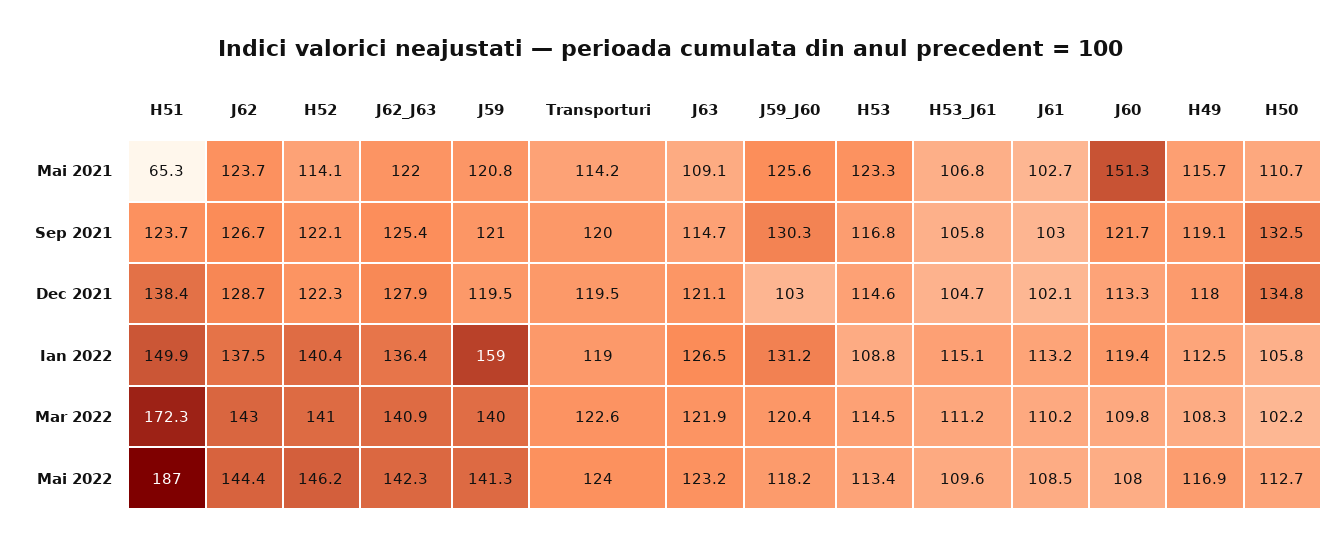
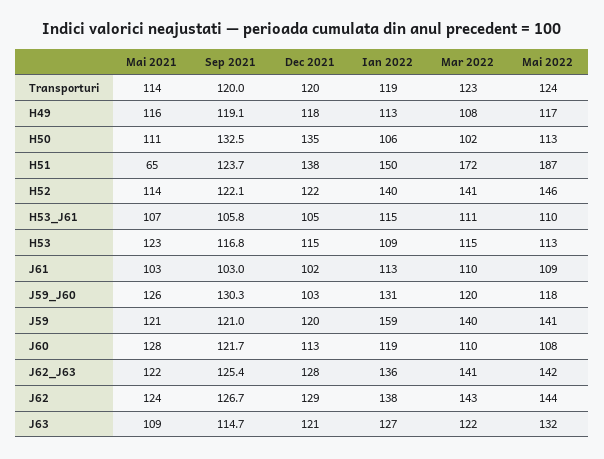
J60, Mai 2021: 151.3 -> 128
J63, Mai 2022: 123.2 -> 132

